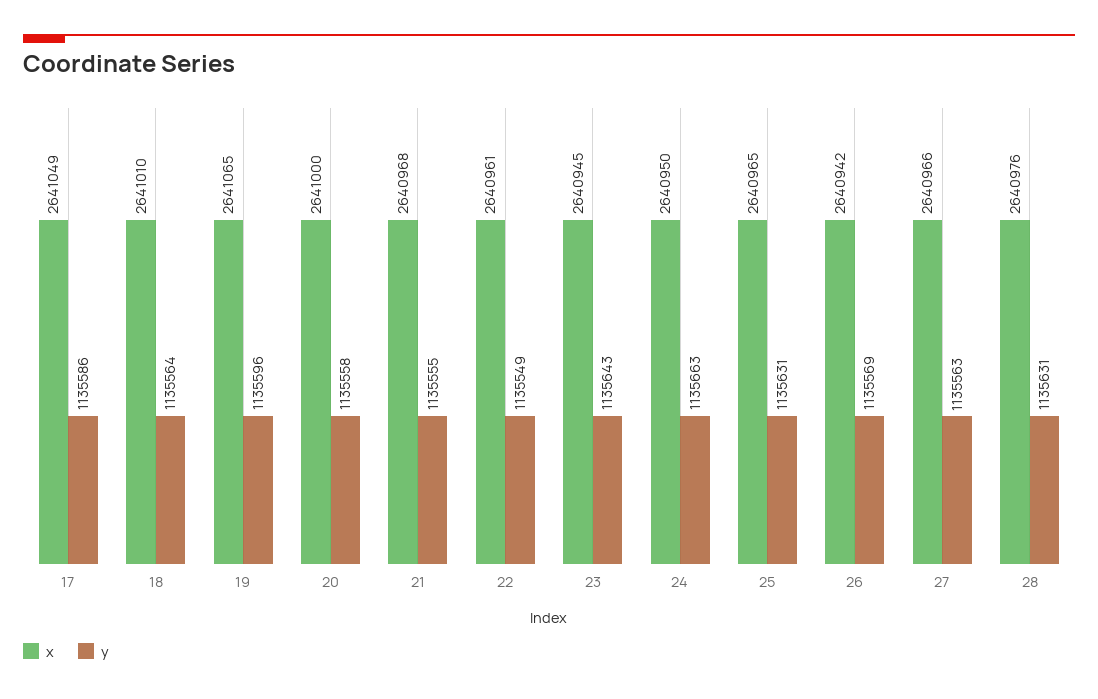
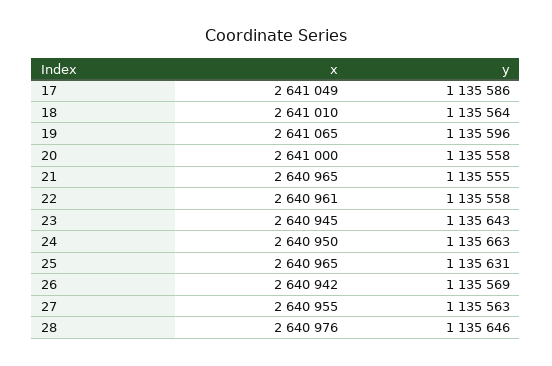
x, 21: 2640968 -> 2640965
y, 22: 1135549 -> 1135558
x, 27: 2640966 -> 2640955
y, 28: 1135631 -> 1135646

